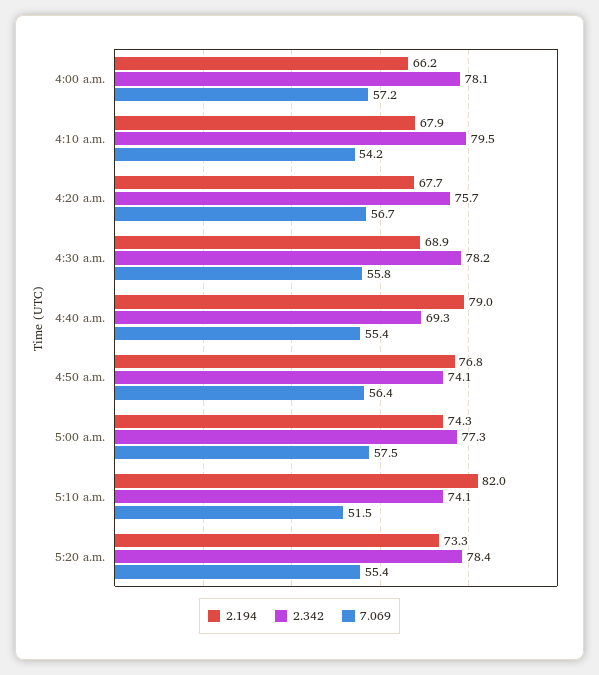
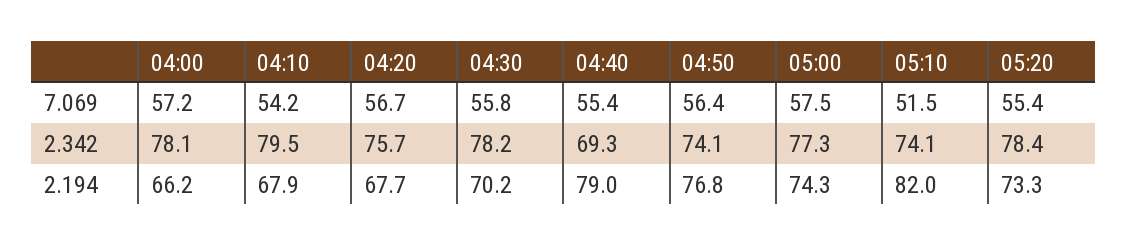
2.194, 4:30 a.m.: 68.9 -> 70.2

